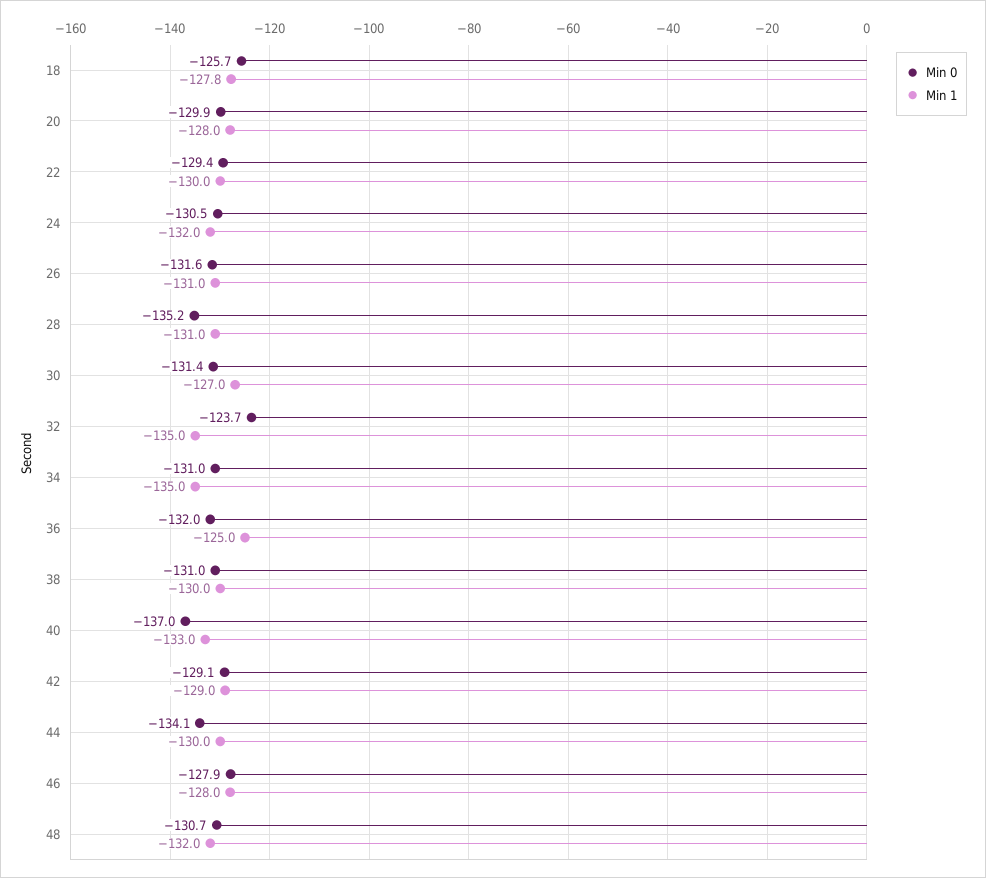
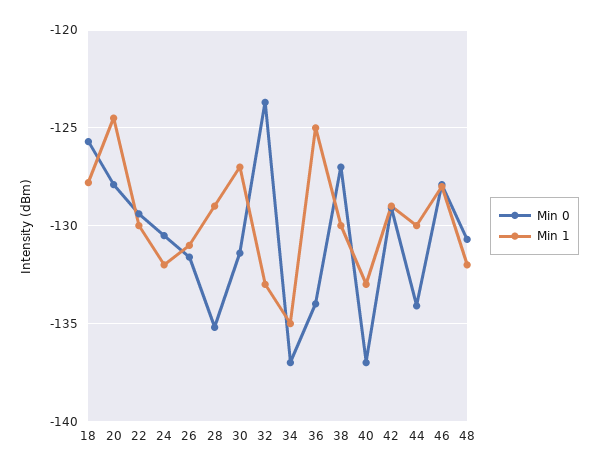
Min 0, 20: -129.9 -> -128
Min 1, 20: -128 -> -124.5
Min 1, 28: -131 -> -129
Min 1, 32: -135 -> -133
Min 0, 34: -131 -> -137
Min 0, 36: -132 -> -134
Min 0, 38: -131 -> -127

